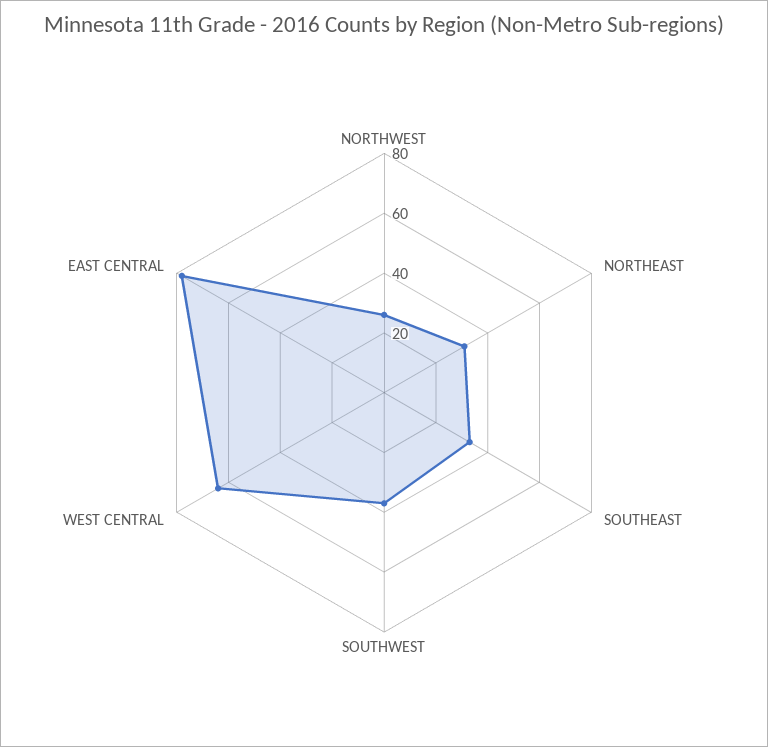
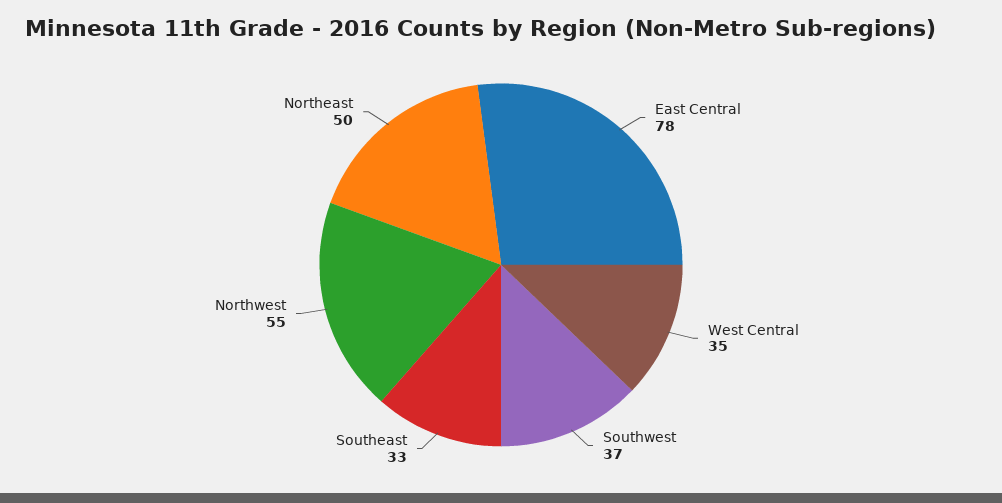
NORTHWEST: 25 -> 55
NORTHEAST: 30 -> 50
WEST CENTRAL: 65 -> 35

